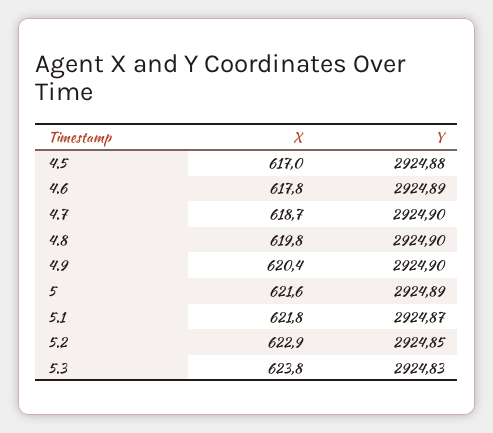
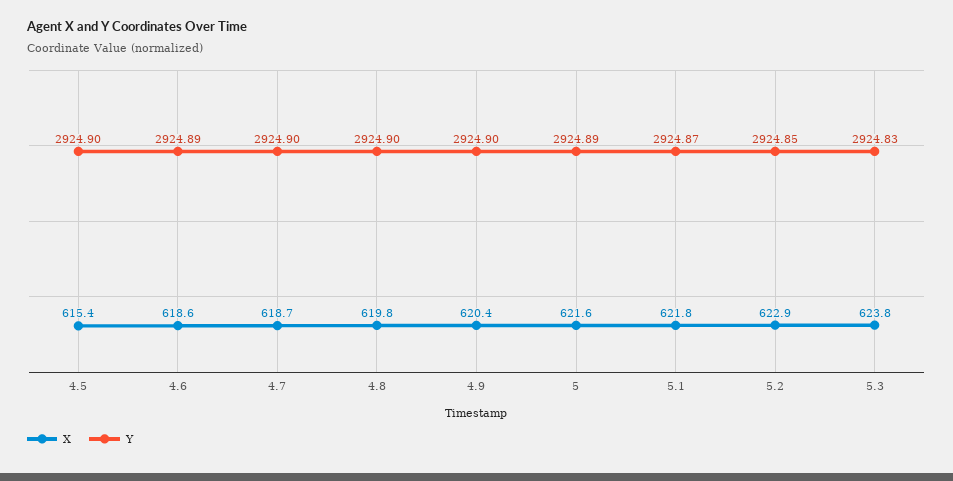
X, 4.5: 617 -> 615.4
Y, 4.5: 2924.88 -> 2924.9
X, 4.6: 617.8 -> 618.6

